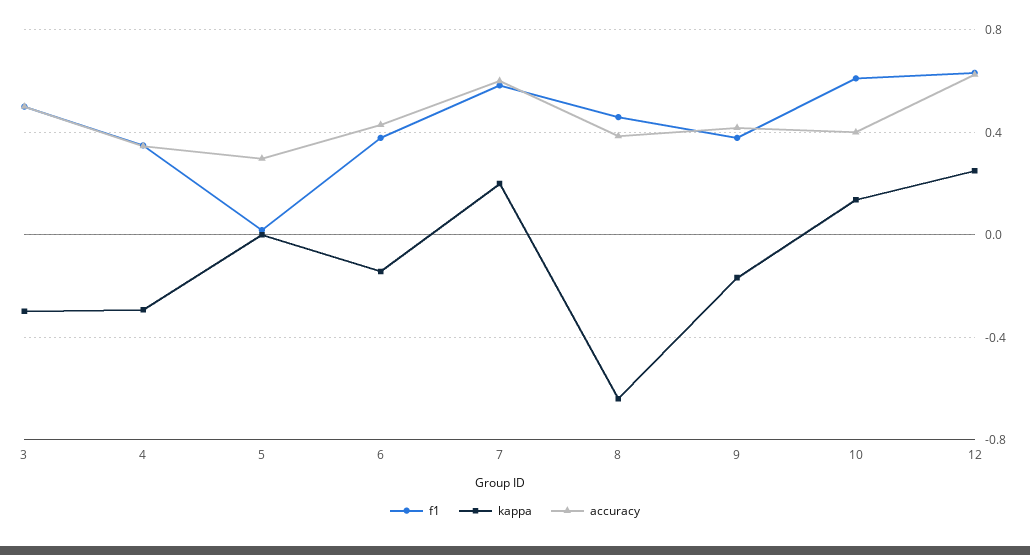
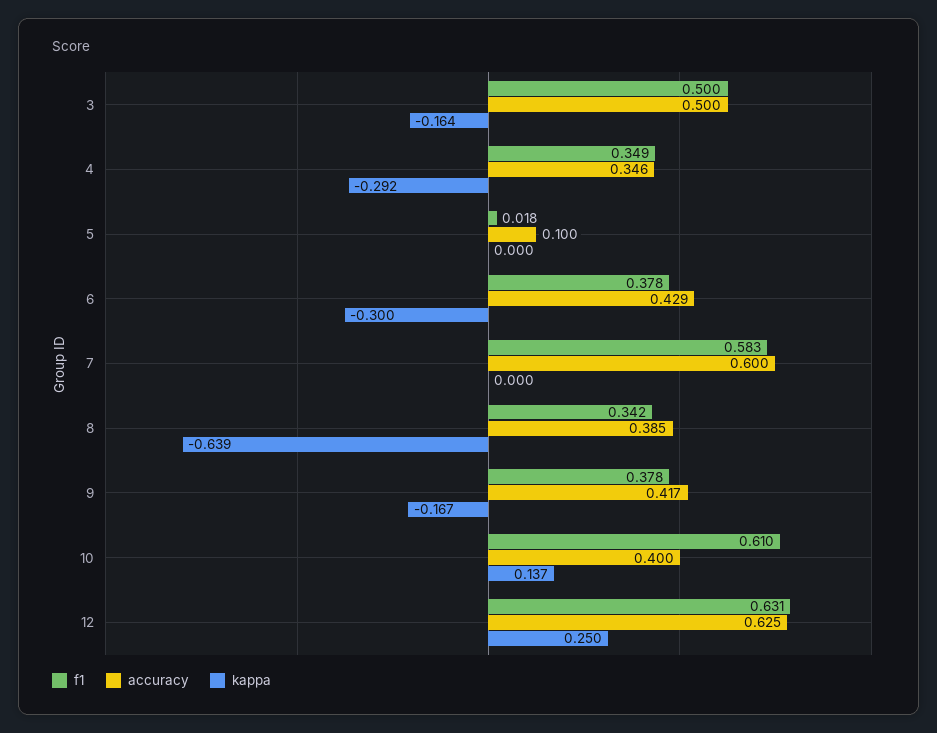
kappa, 3: -0.3 -> -0.164
accuracy, 5: 0.3 -> 0.1
kappa, 6: -0.15 -> -0.3
kappa, 7: 0.2 -> 0
f1, 8: 0.45 -> 0.342

